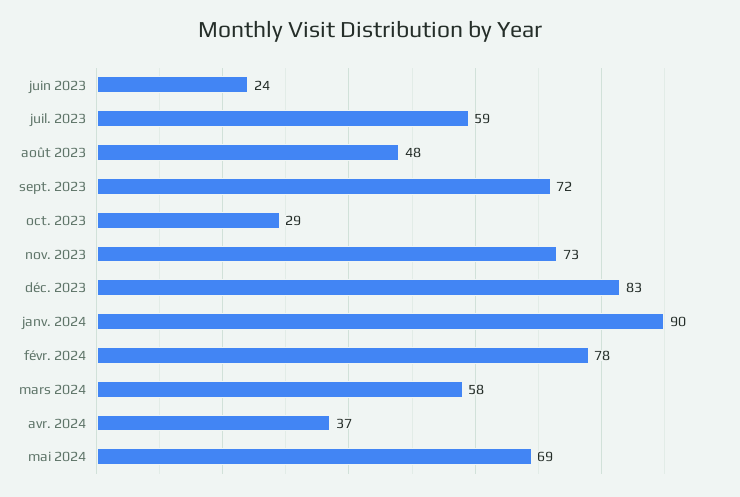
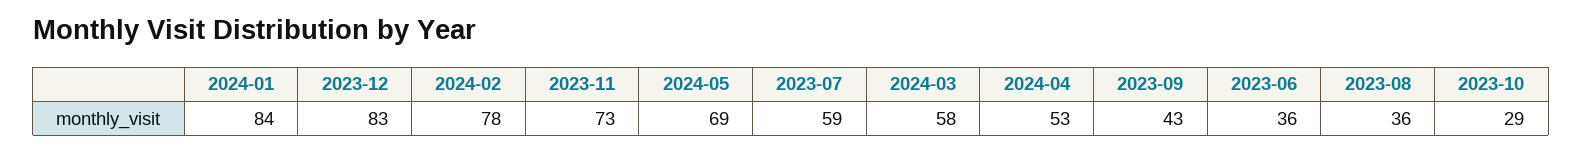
juin 2023: 24 -> 36
août 2023: 48 -> 36
sept. 2023: 72 -> 43
janv. 2024: 90 -> 84
avr. 2024: 37 -> 53

